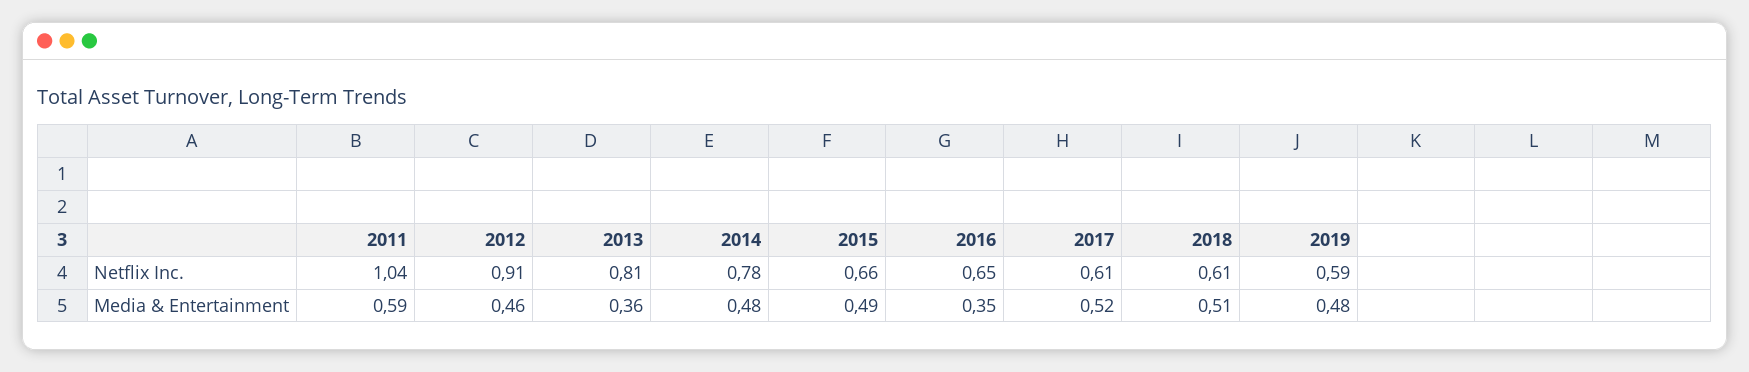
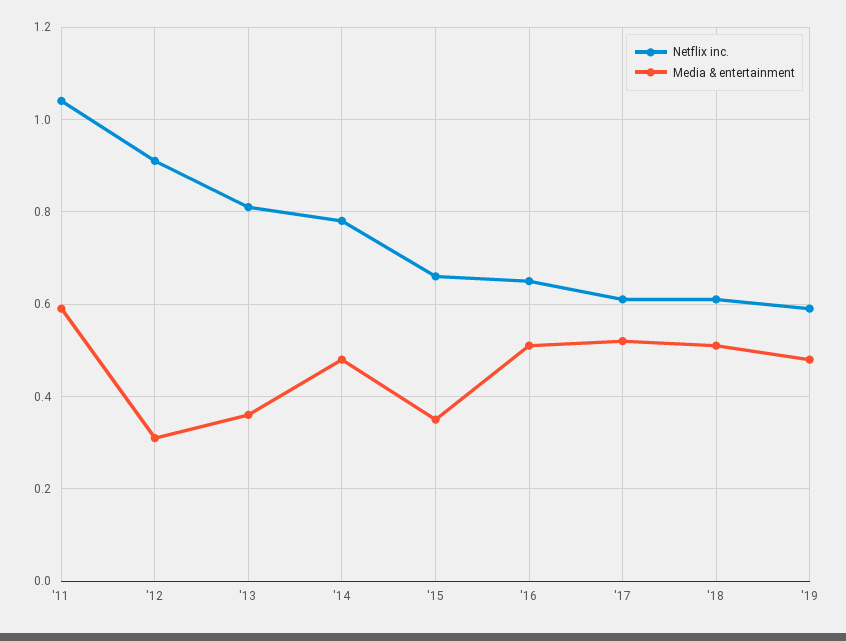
Media & Entertainment, 2012: 0.46 -> 0.3
Media & Entertainment, 2015: 0.49 -> 0.35
Media & Entertainment, 2016: 0.35 -> 0.5

